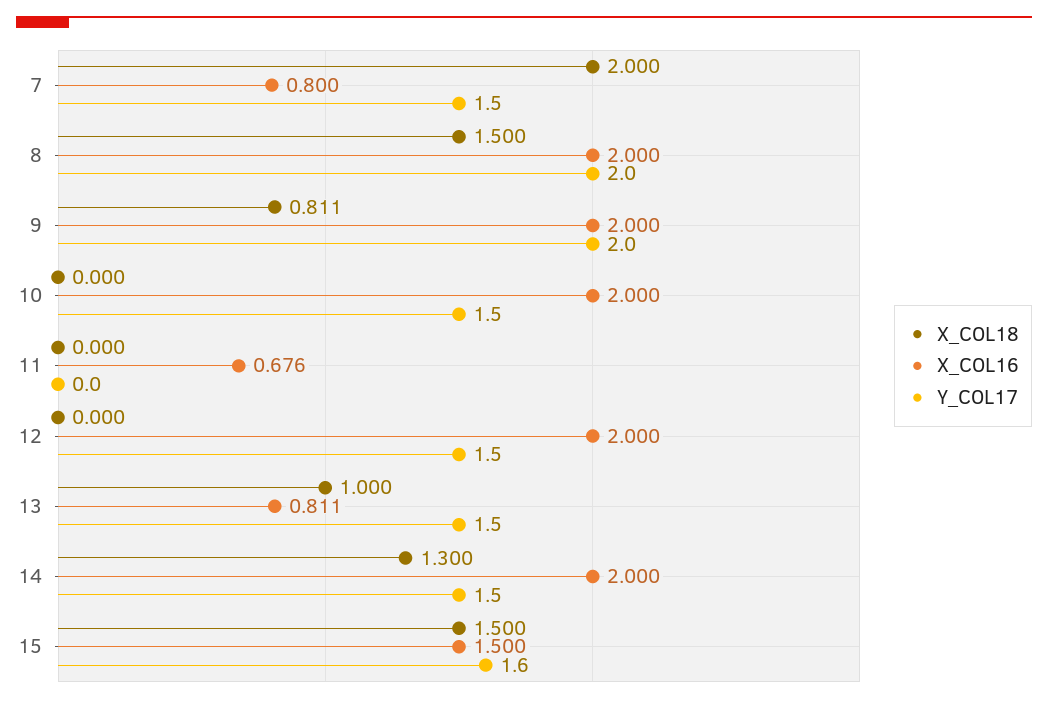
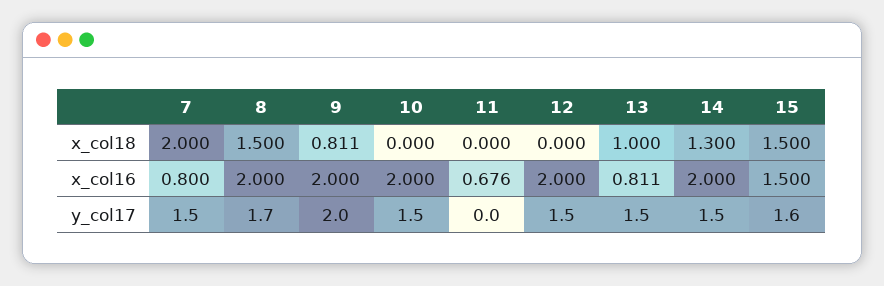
Y_COL17, 8: 2 -> 1.7

